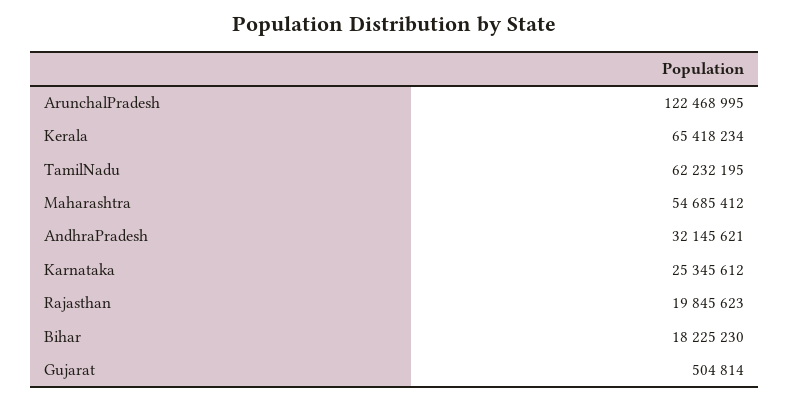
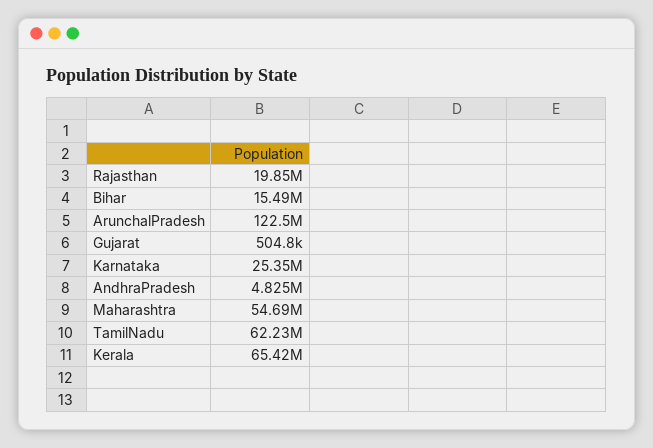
AndhraPradesh: 32145621 -> 4825000
Bihar: 18225230 -> 15490000

